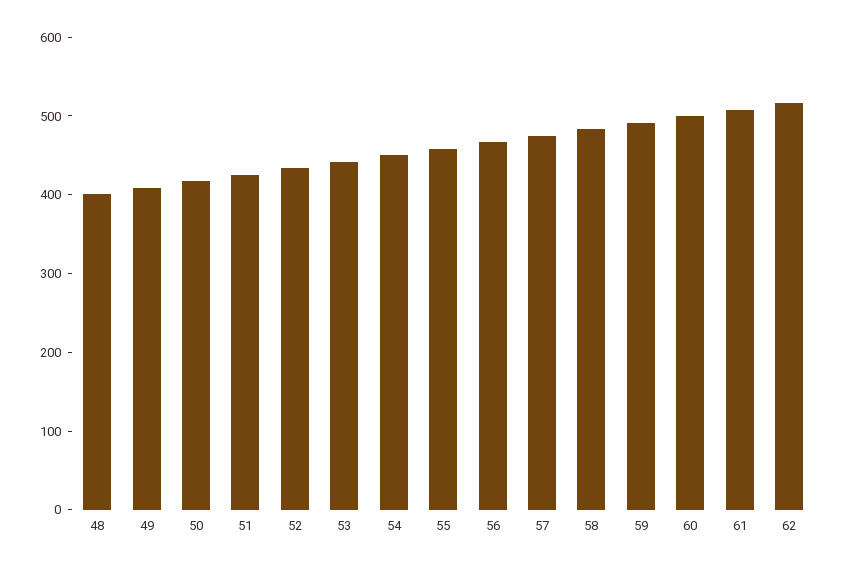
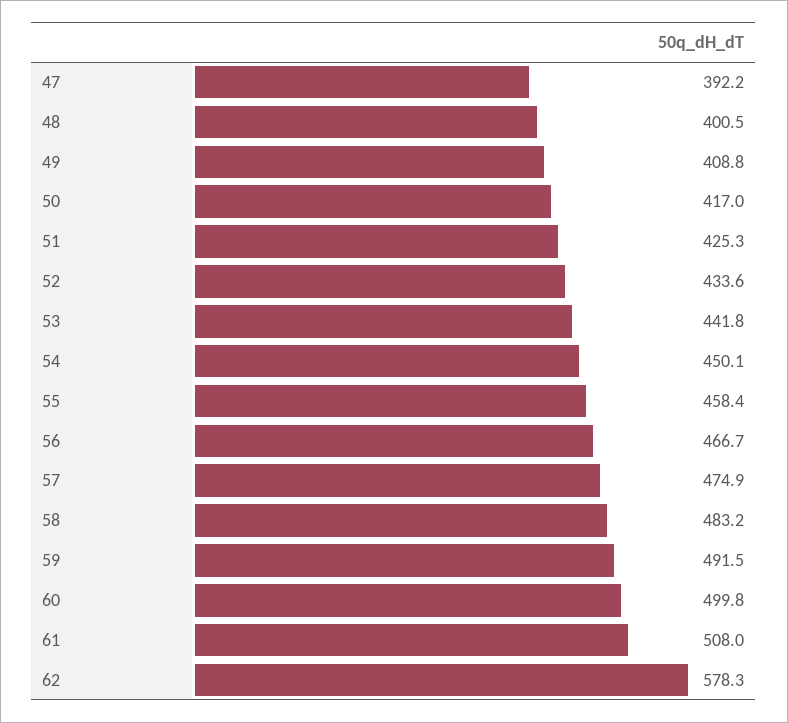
62: 520 -> 578.3
47: none -> 392.2

